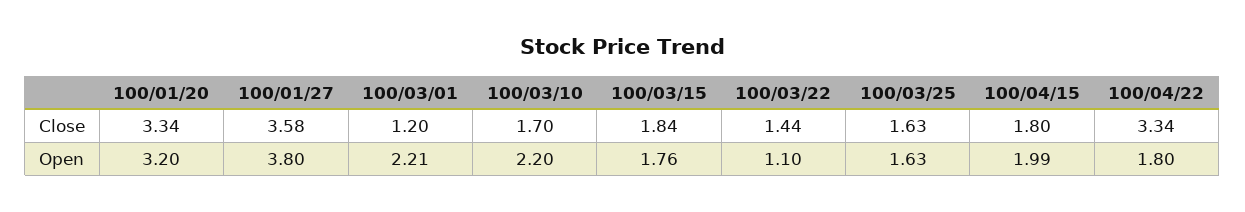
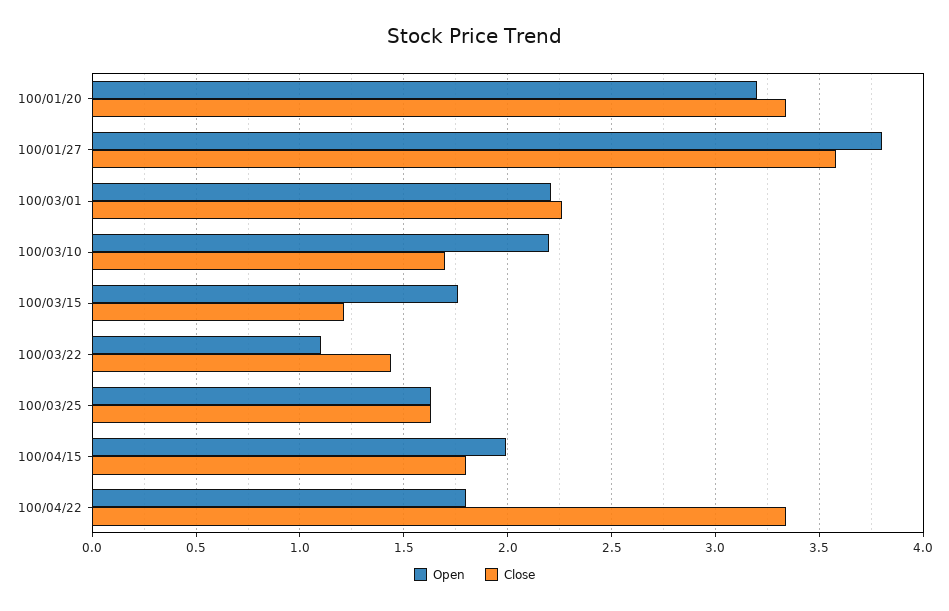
Close, 100/03/01: 1.2 -> 2.25
Close, 100/03/15: 1.84 -> 1.2

